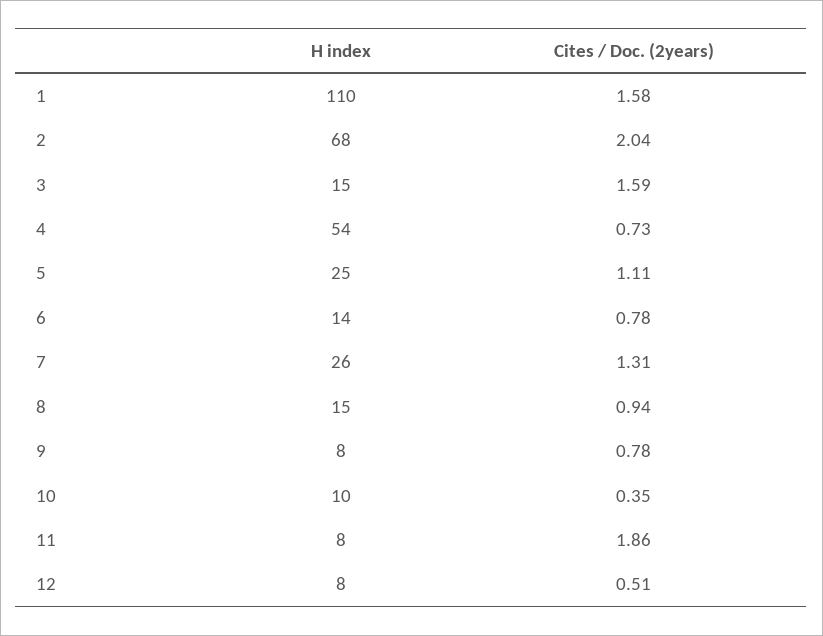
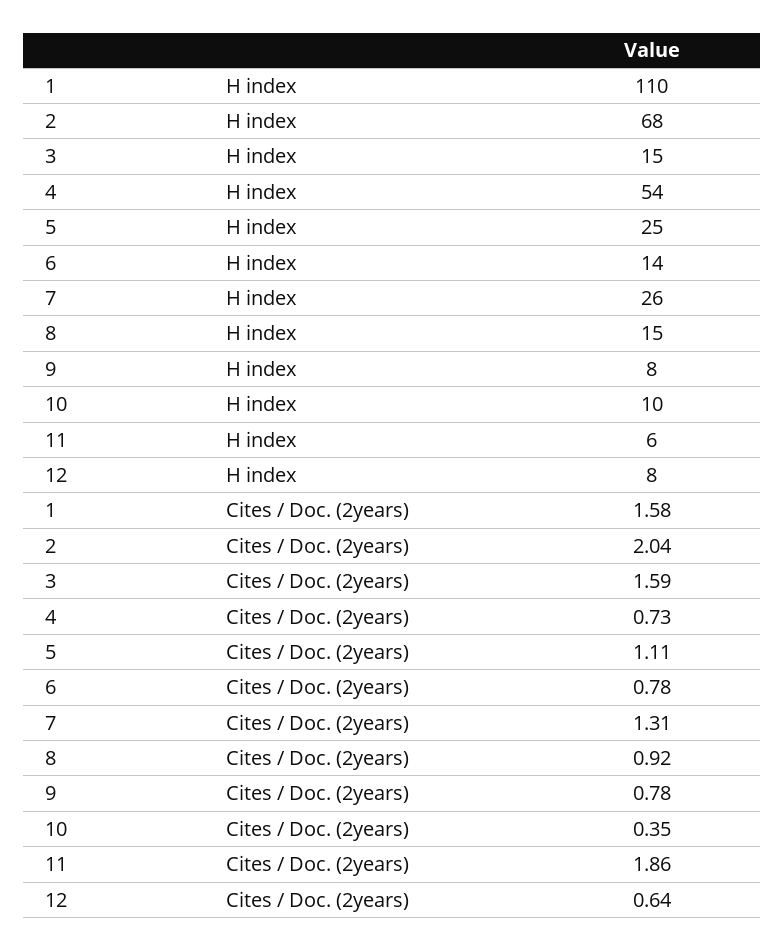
Cites / Doc. (2years), 8: 0.94 -> 0.92
H index, 11: 8 -> 6
Cites / Doc. (2years), 12: 0.51 -> 0.64

